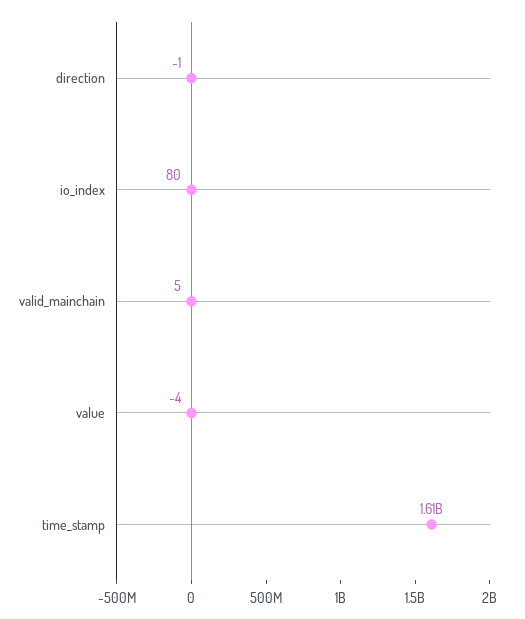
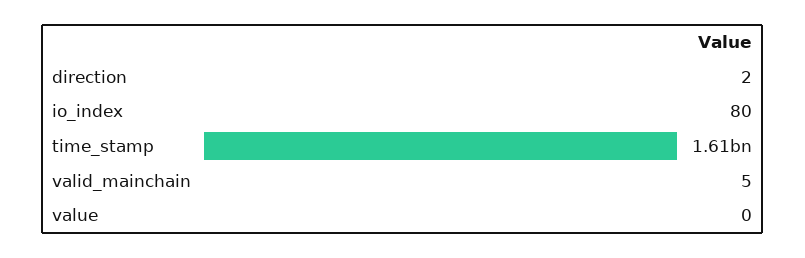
direction: -1 -> 2
value: -4 -> 0

